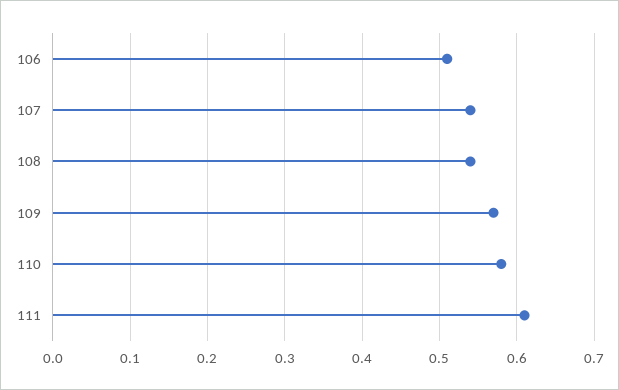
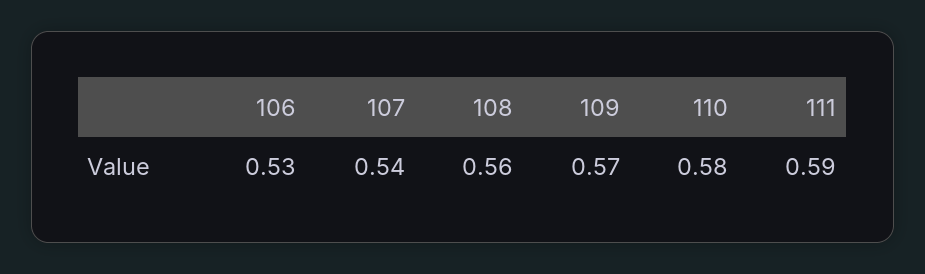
106: 0.51 -> 0.53
108: 0.54 -> 0.56
111: 0.61 -> 0.59

